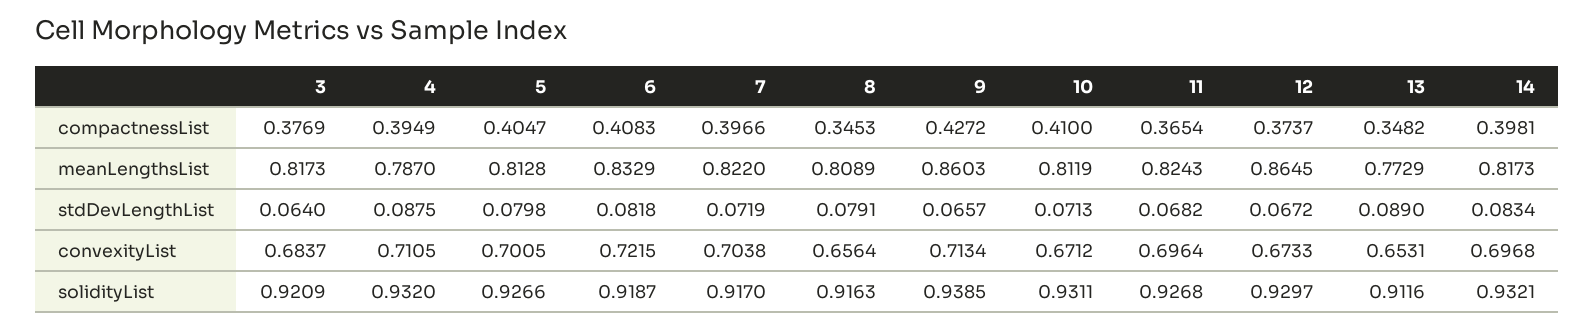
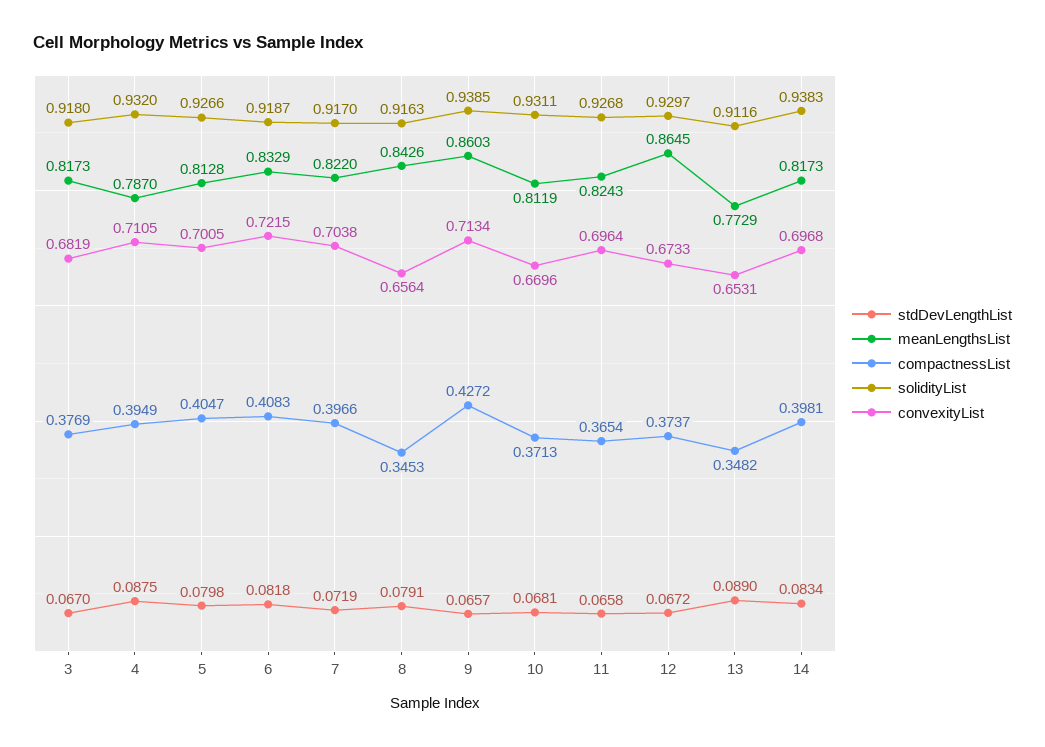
compactnessList, 10: 0.41 -> 0.3713
meanLengthsList, 8: 0.8089 -> 0.8426
stdDevLengthList, 3: 0.064 -> 0.067
stdDevLengthList, 10: 0.0713 -> 0.0681
stdDevLengthList, 11: 0.0682 -> 0.0658
convexityList, 3: 0.6837 -> 0.6819
convexityList, 10: 0.6712 -> 0.6696
solidityList, 3: 0.9209 -> 0.918
solidityList, 14: 0.9321 -> 0.9383

